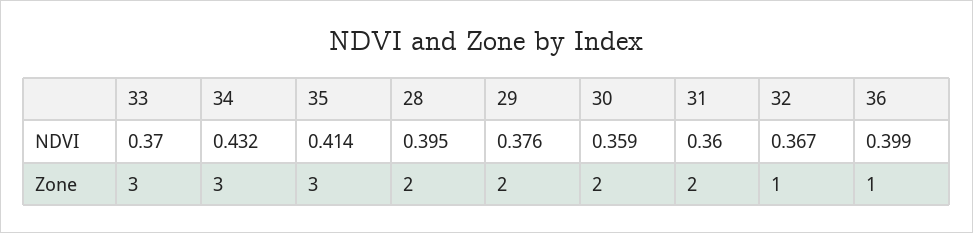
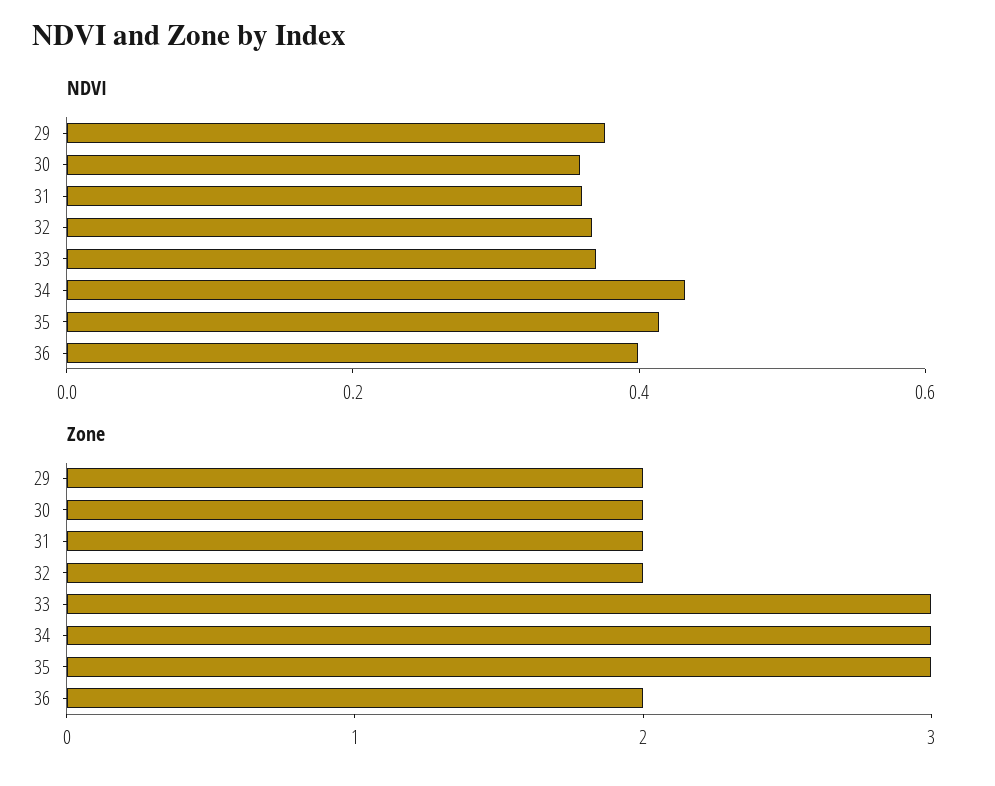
NDVI, 28: 0.395 -> none
Zone, 28: 2 -> none
Zone, 32: 1 -> 2
Zone, 36: 1 -> 2

